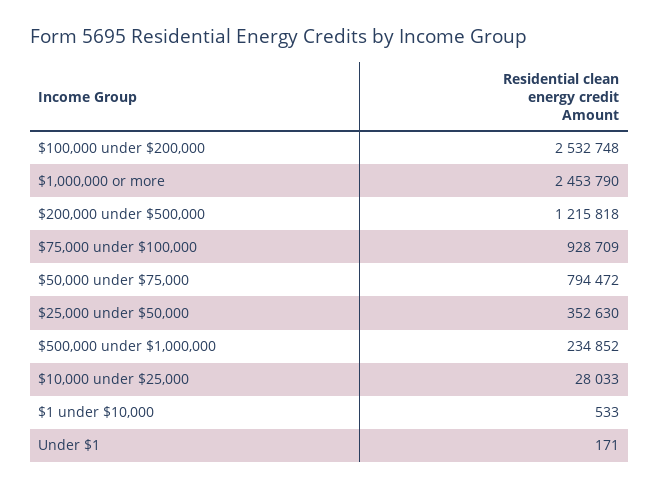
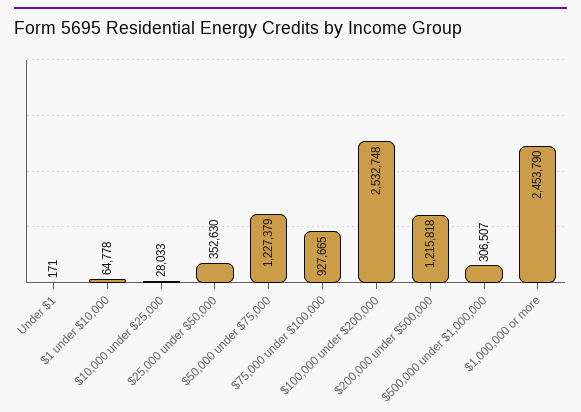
$75,000 under $100,000: 928709 -> 927665
$50,000 under $75,000: 794472 -> 1227379
$500,000 under $1,000,000: 234852 -> 306507
$1 under $10,000: 533 -> 64778

